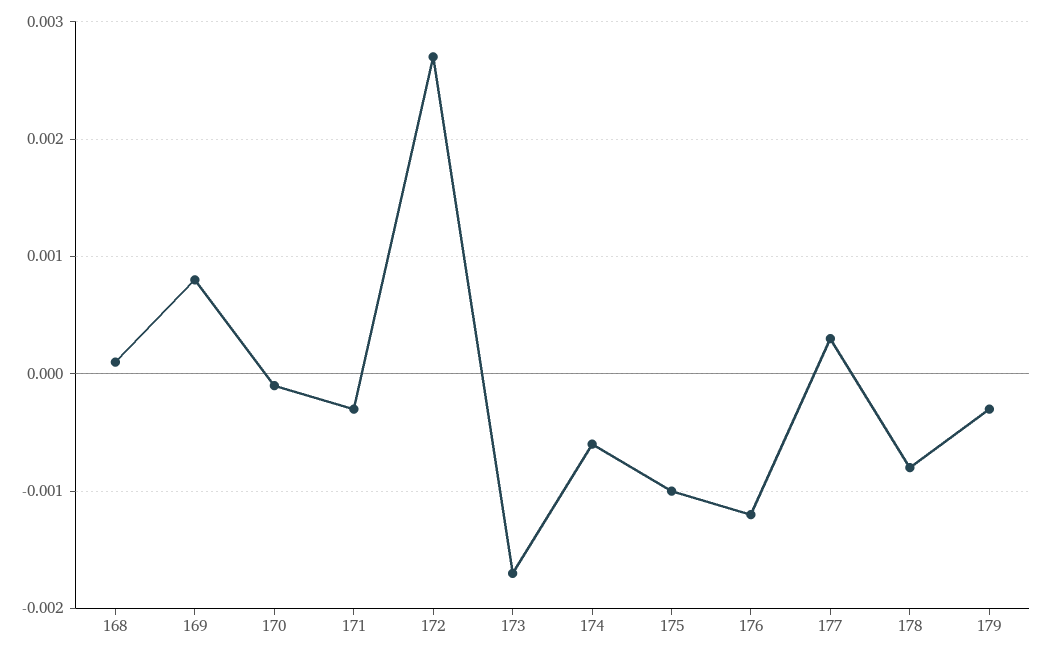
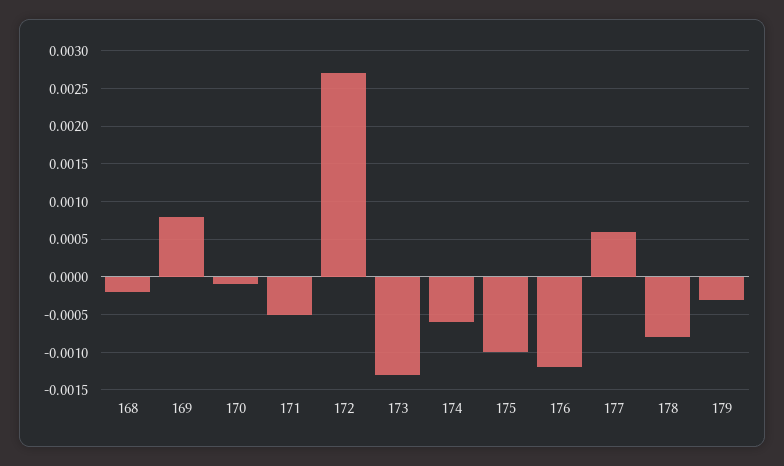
168: 0.0001 -> -0.0002
171: -0.0003 -> -0.0005
173: -0.0017 -> -0.0013
177: 0.0003 -> 0.0006

